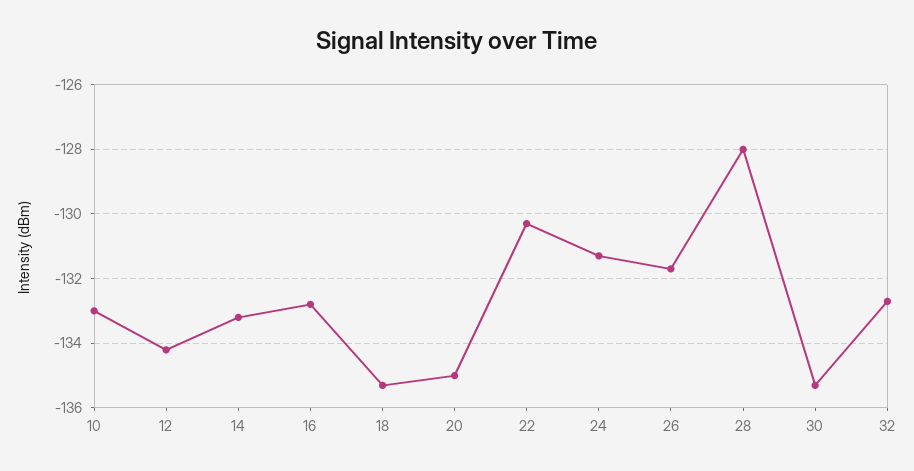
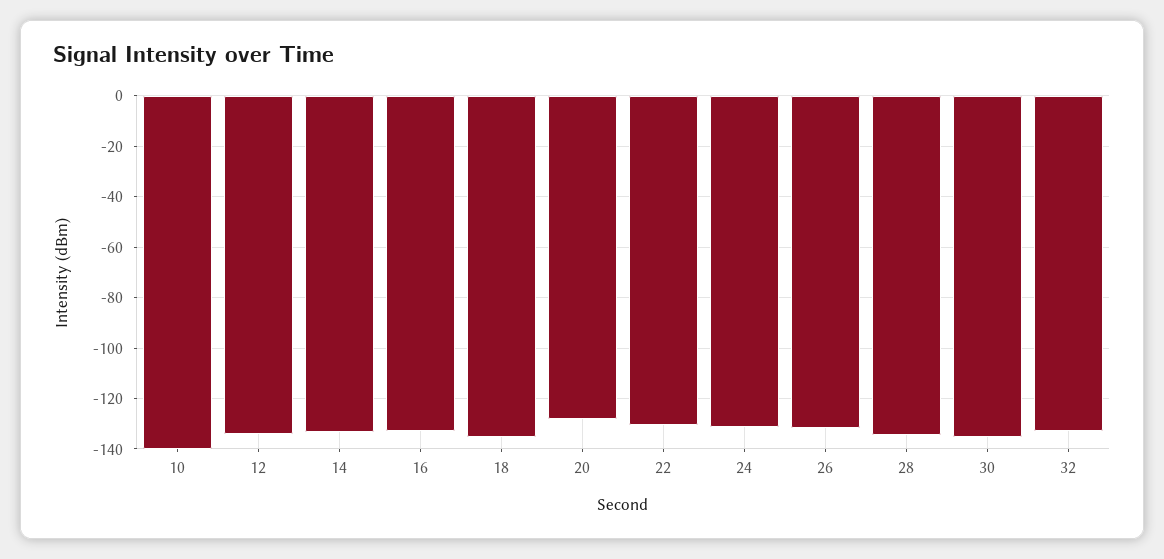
10: -133 -> -140
20: -135 -> -127.5
28: -128 -> -135

